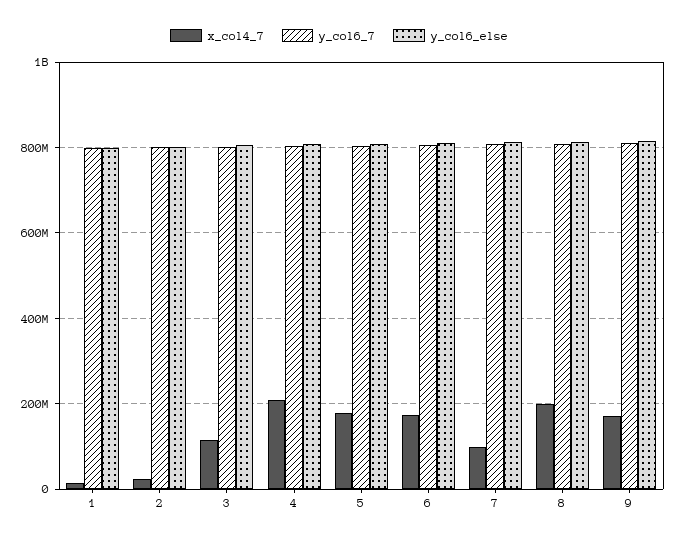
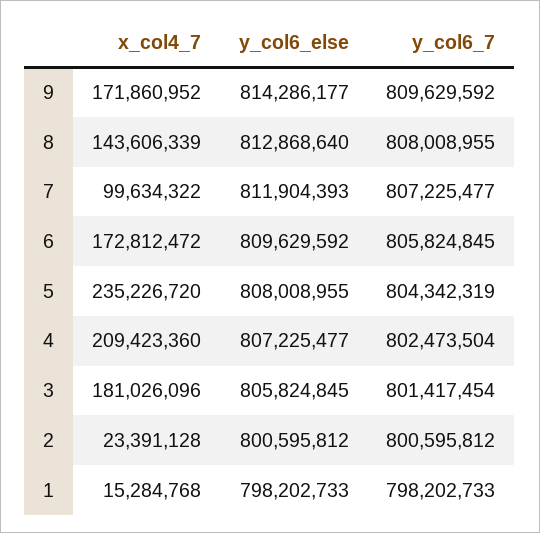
x_col4_7, 3: 120000000 -> 181026096
x_col4_7, 5: 180000000 -> 235226720
x_col4_7, 8: 200000000 -> 143606339

